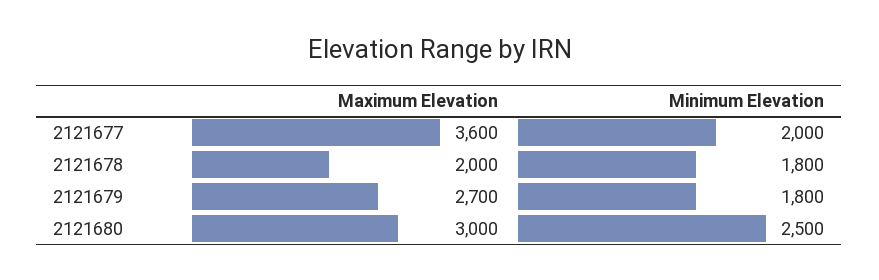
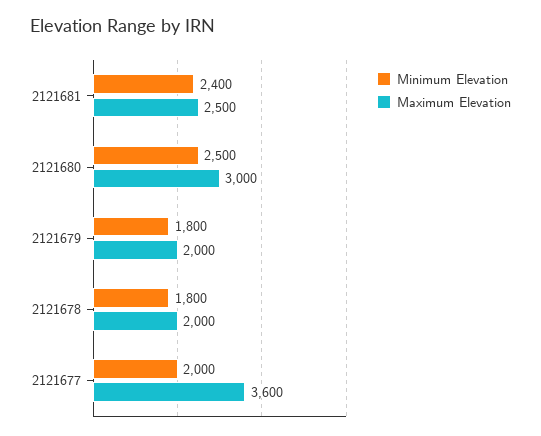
Maximum Elevation, 2121679: 2700 -> 2000
Minimum Elevation, 2121681: none -> 2400
Maximum Elevation, 2121681: none -> 2500

